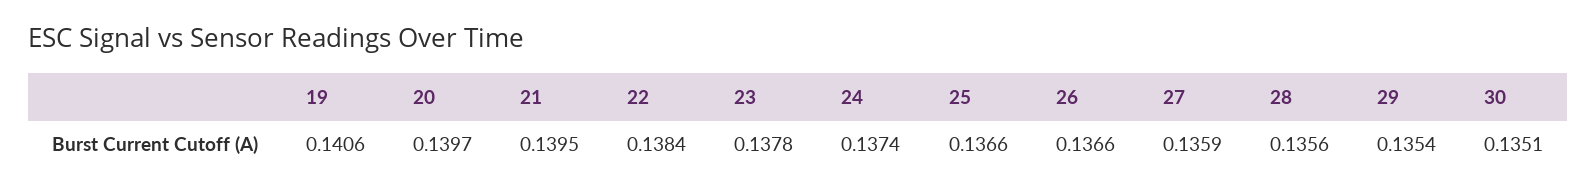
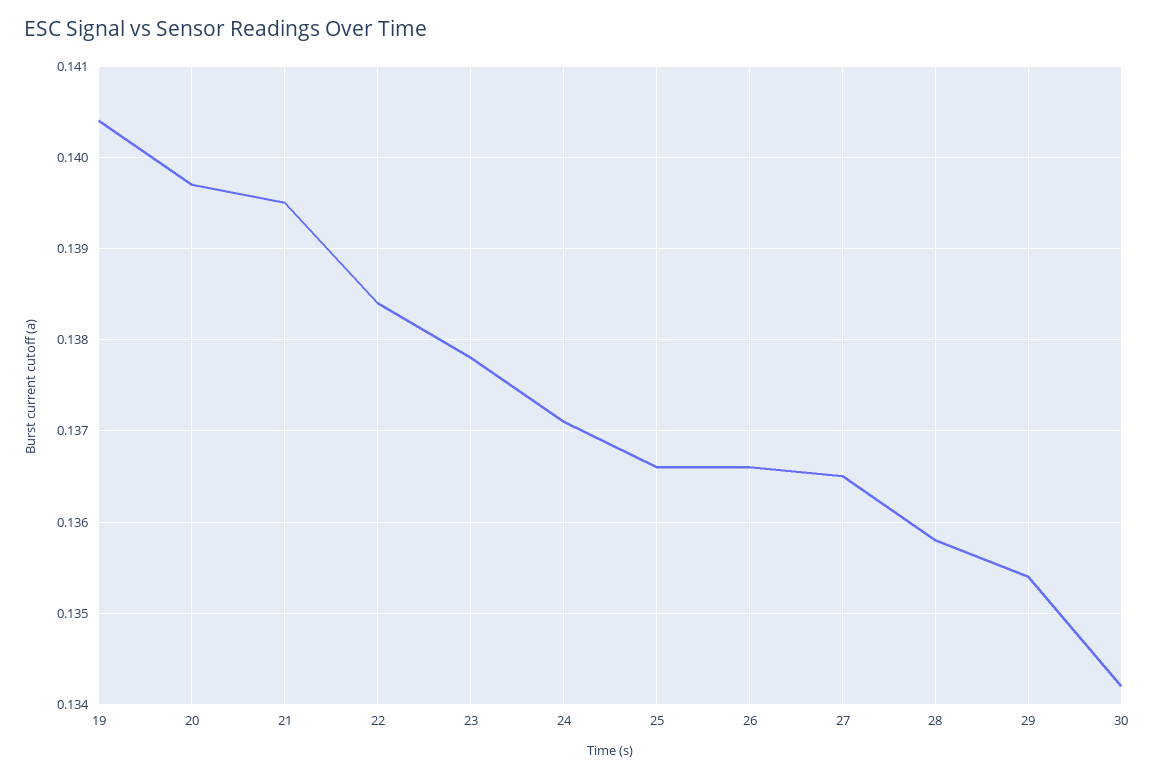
19: 0.1406 -> 0.1404
24: 0.1374 -> 0.1371
27: 0.1359 -> 0.1365
28: 0.1356 -> 0.1358
30: 0.1351 -> 0.1342

